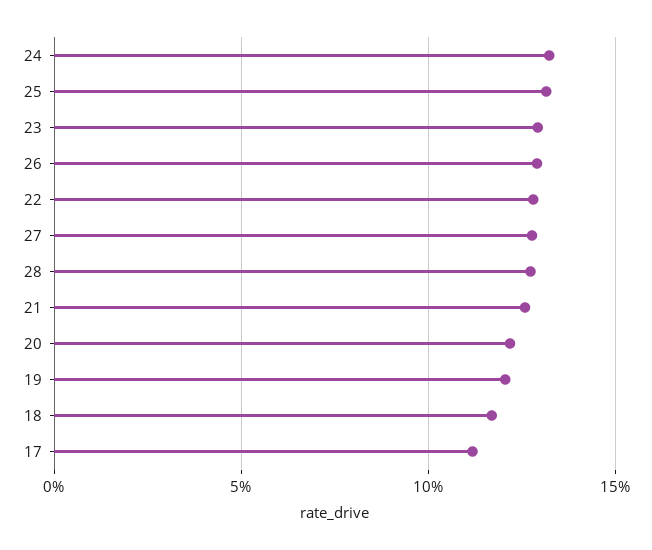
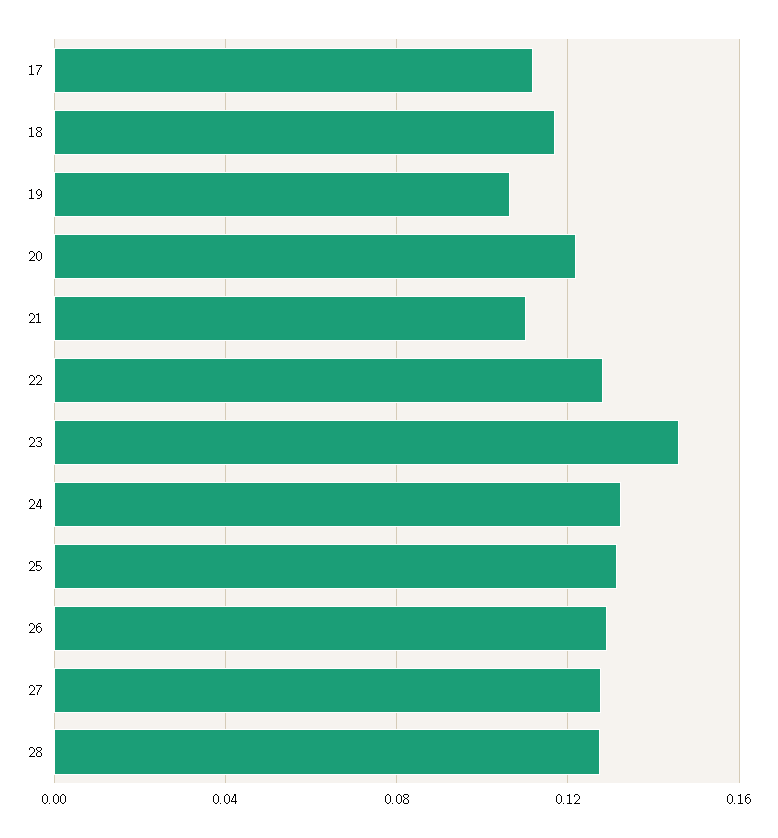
23: 0.13 -> 0.145
21: 0.125 -> 0.11
19: 0.12 -> 0.105

